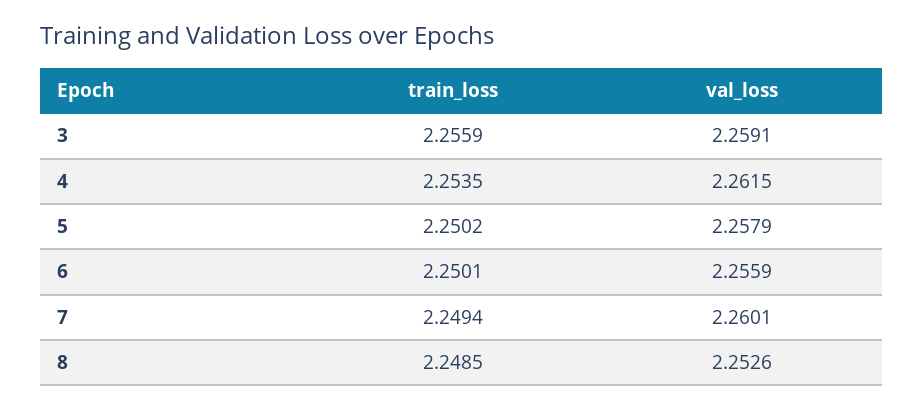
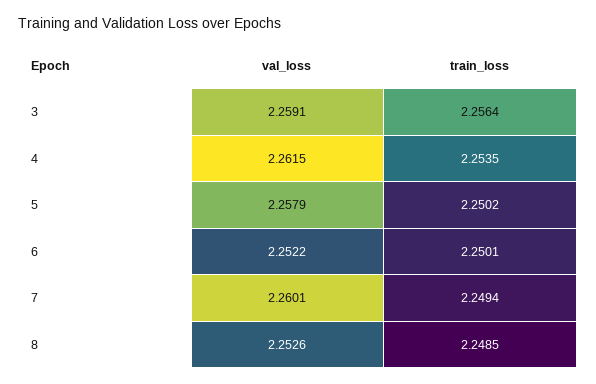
train_loss, 3: 2.2559 -> 2.2564
val_loss, 6: 2.2559 -> 2.2522

